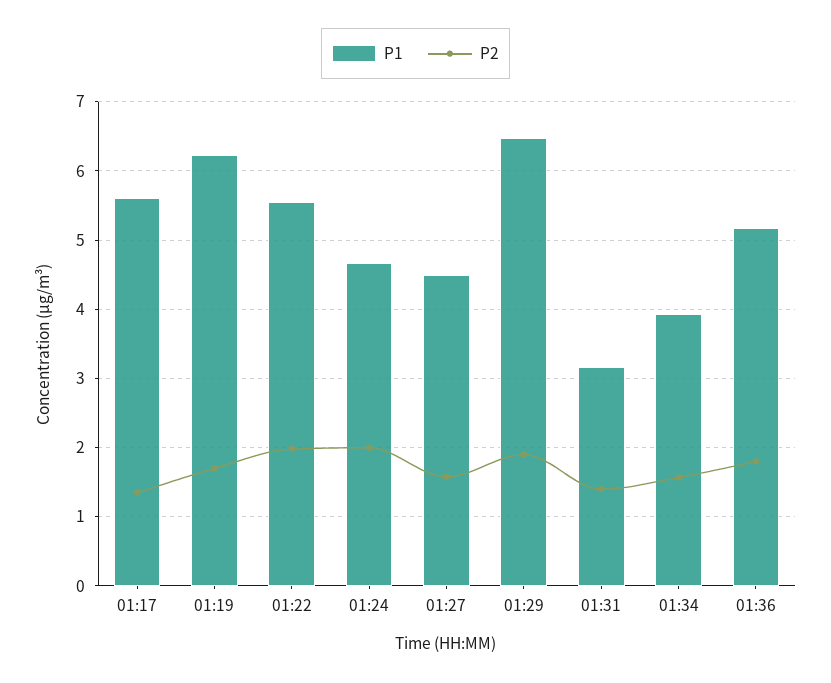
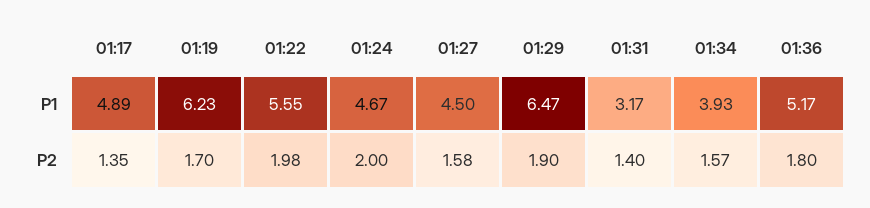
P1, 01:17: 5.6 -> 4.89

